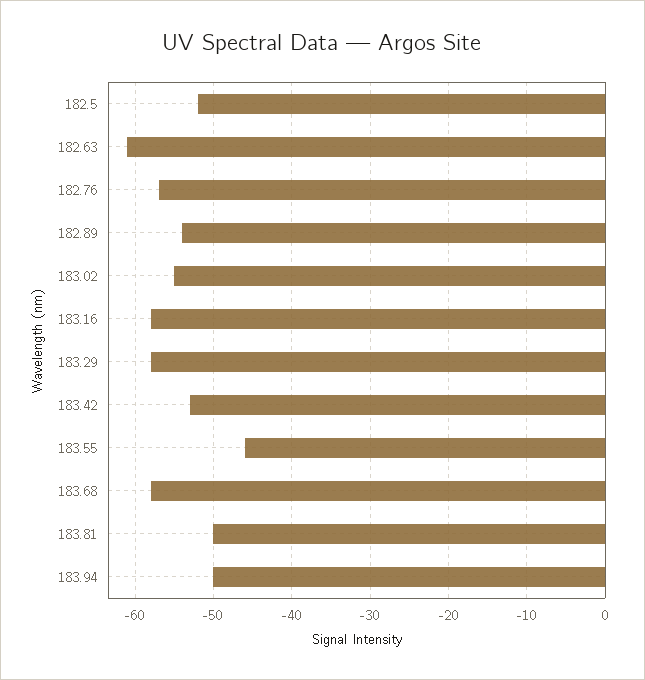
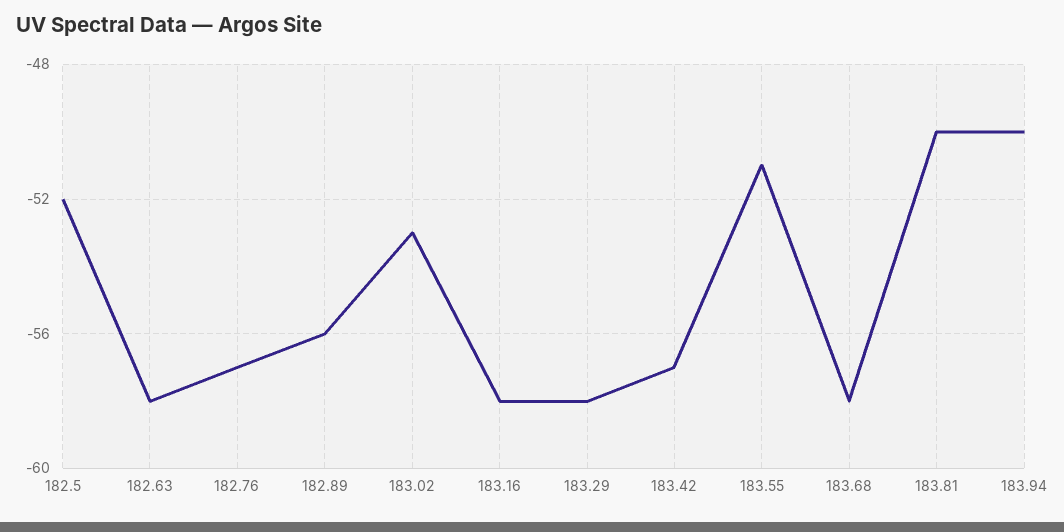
182.63: -61 -> -58
182.89: -54 -> -56
183.02: -55 -> -53
183.42: -53 -> -57
183.55: -46 -> -51

